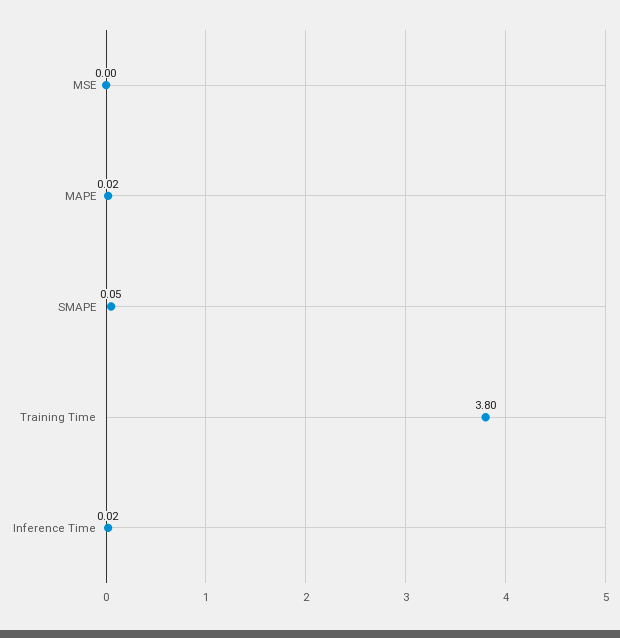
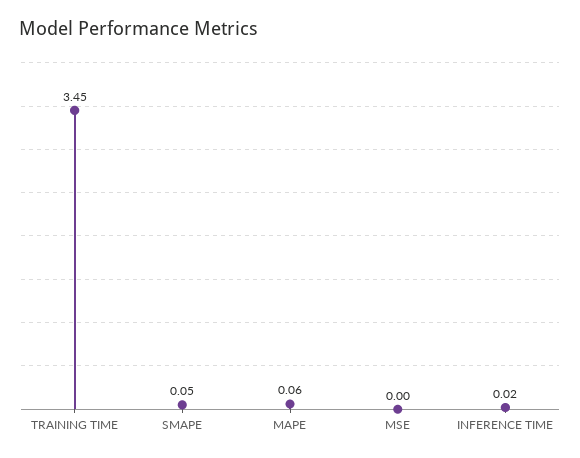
MAPE: 0.02 -> 0.06
Training Time: 3.8 -> 3.45

